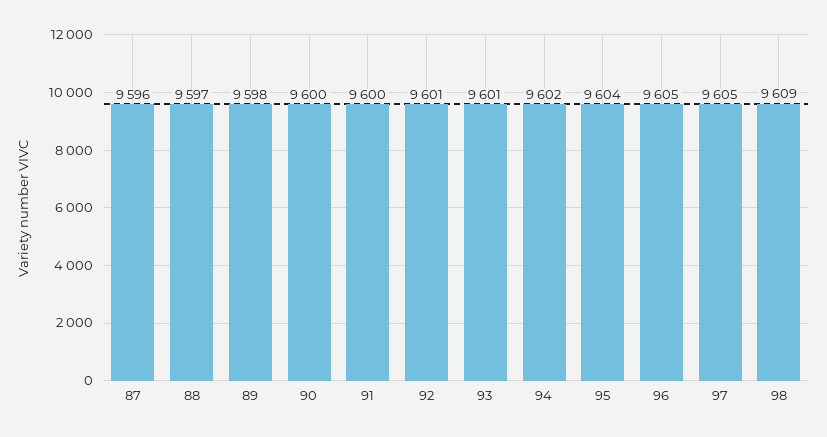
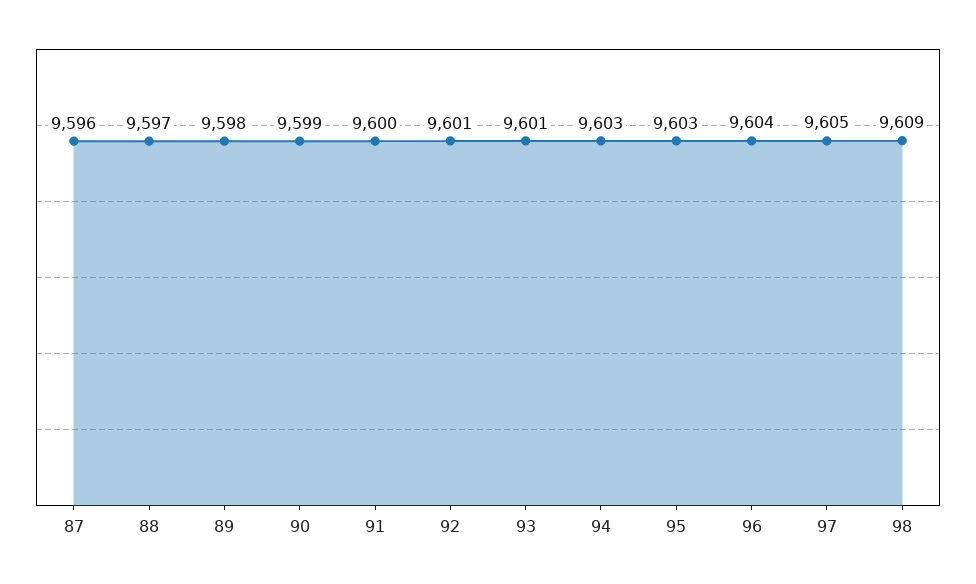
90: 9600 -> 9599
94: 9602 -> 9603
95: 9604 -> 9603
96: 9605 -> 9604

